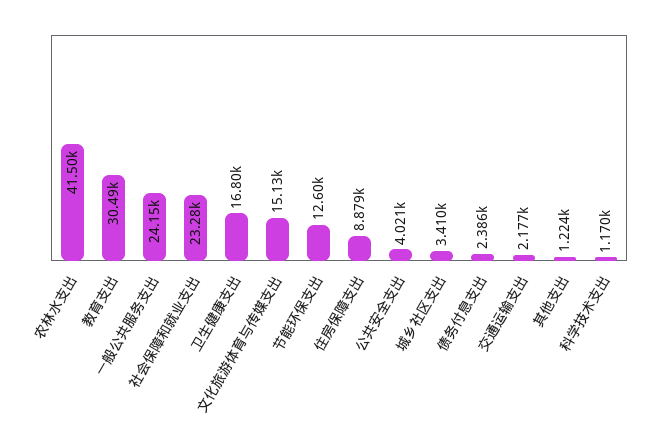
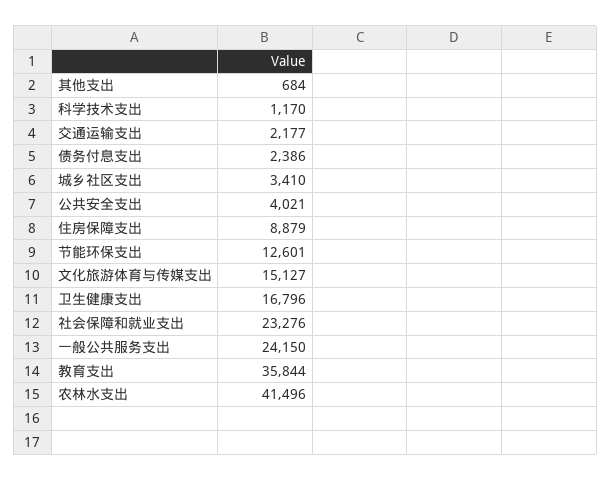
教育支出: 30490 -> 35844
其他支出: 1224 -> 684

